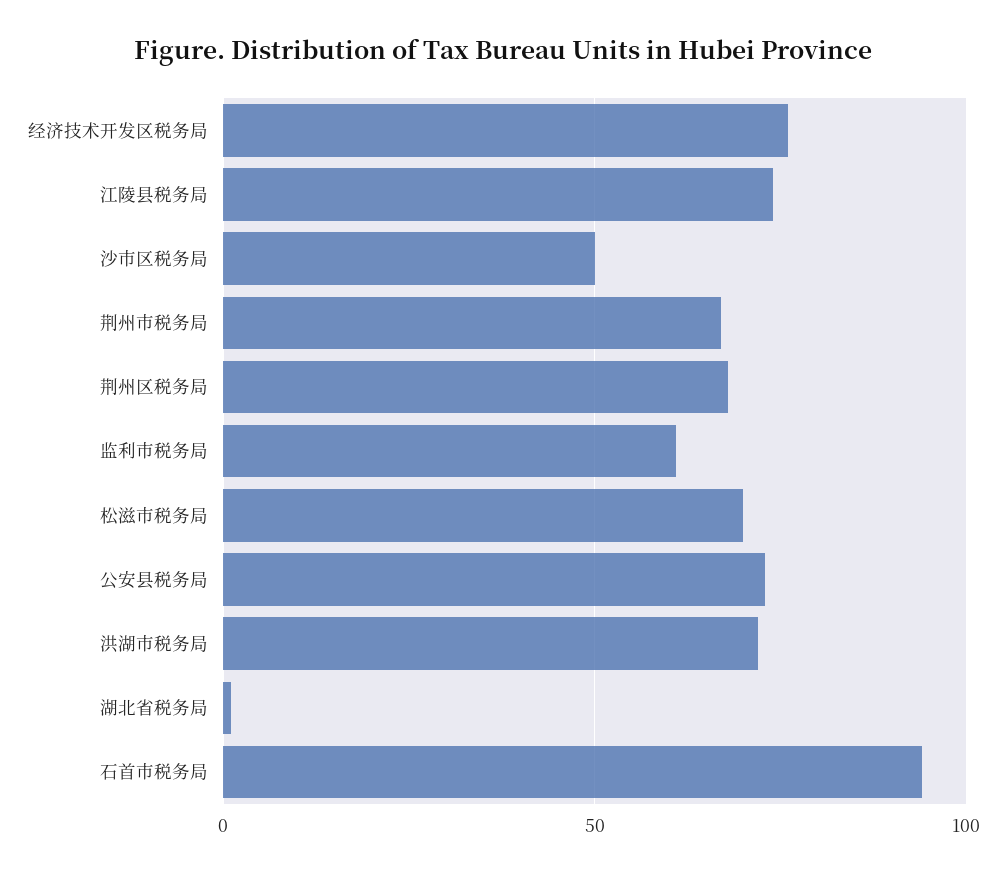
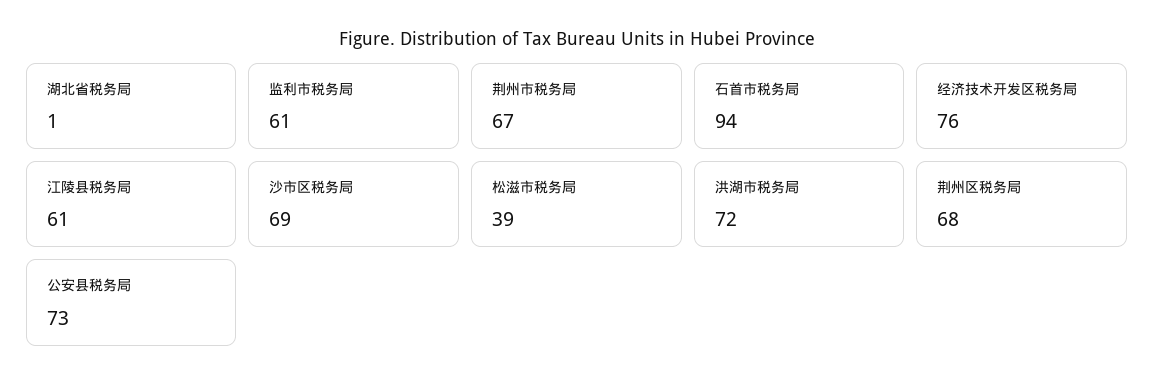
江陵县税务局: 75 -> 61
沙市区税务局: 50 -> 69
松滋市税务局: 70 -> 39

